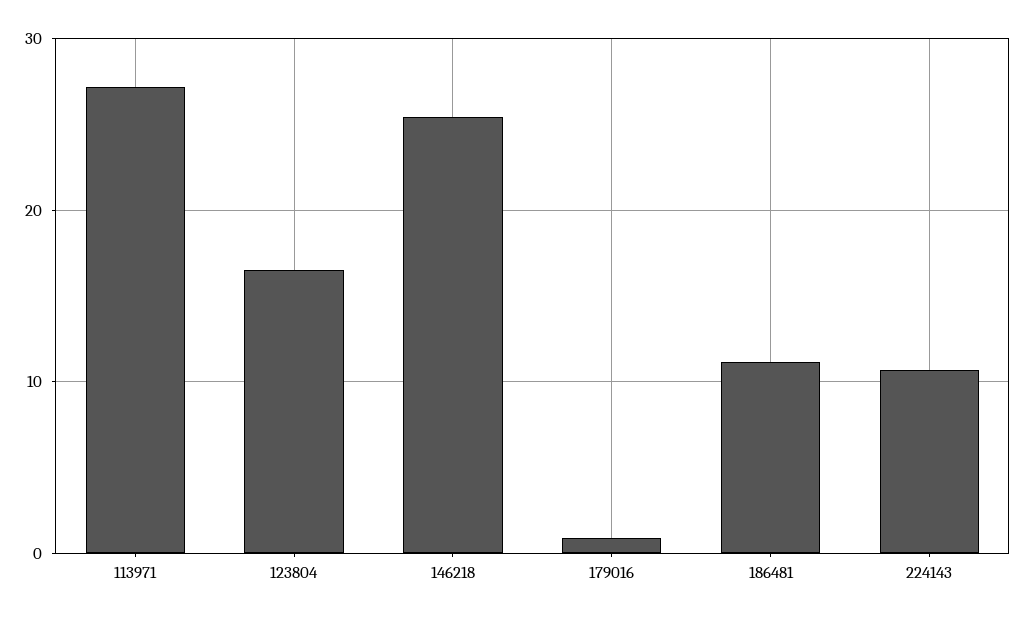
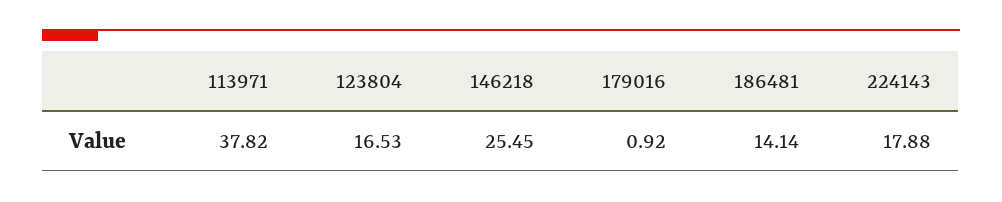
113971: 27 -> 37.82
186481: 11 -> 14.14
224143: 11 -> 17.88

